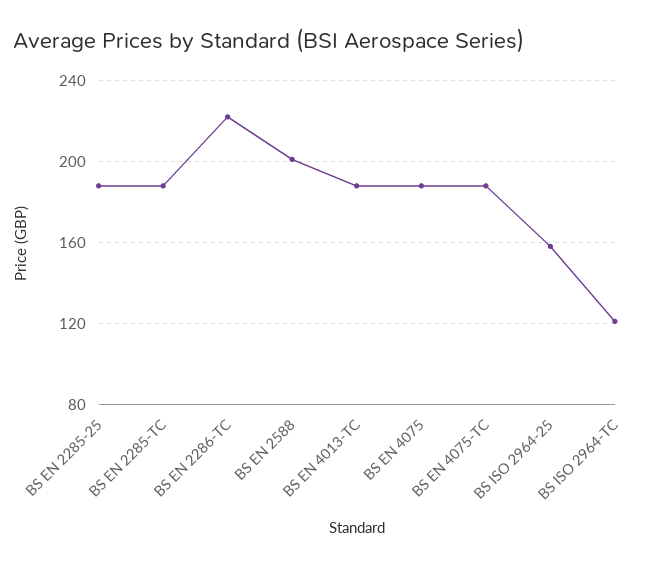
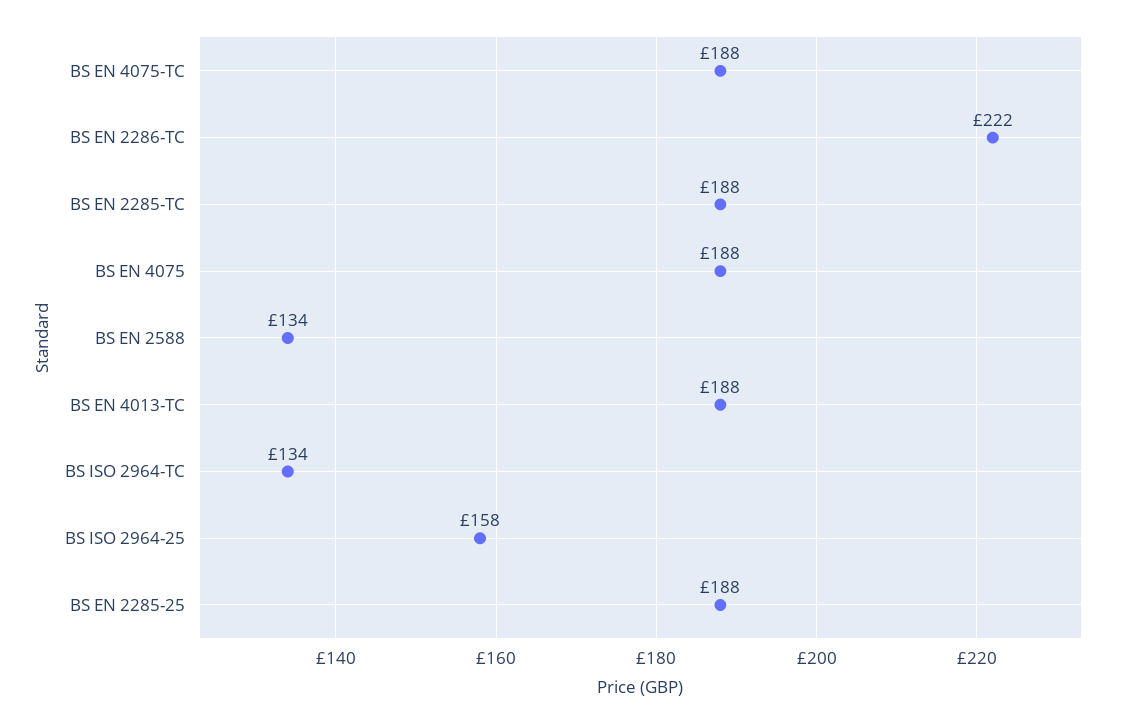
BS EN 2588: 200 -> 134
BS ISO 2964-TC: 120 -> 134

